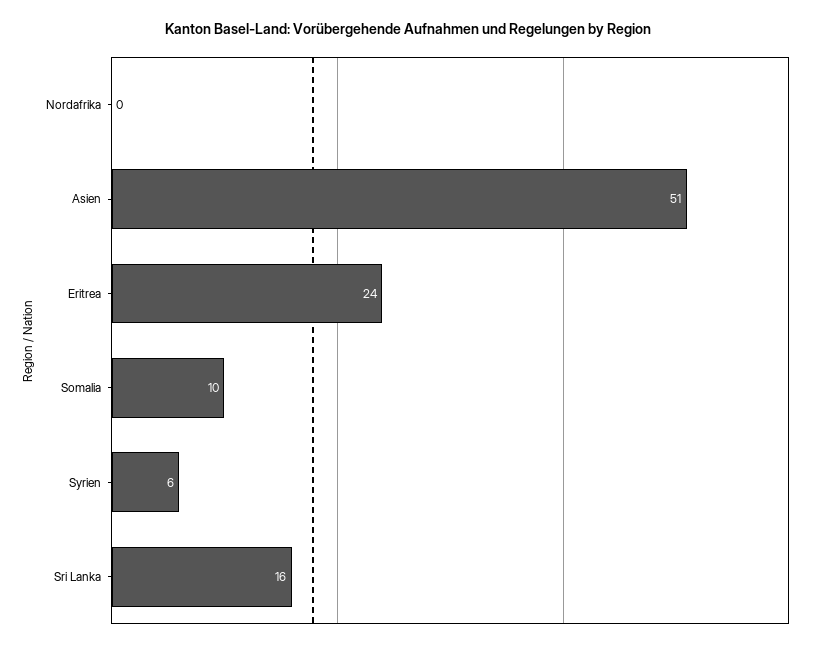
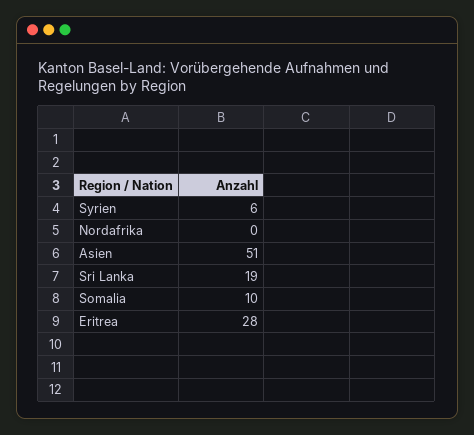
Eritrea: 24 -> 28
Sri Lanka: 16 -> 19

